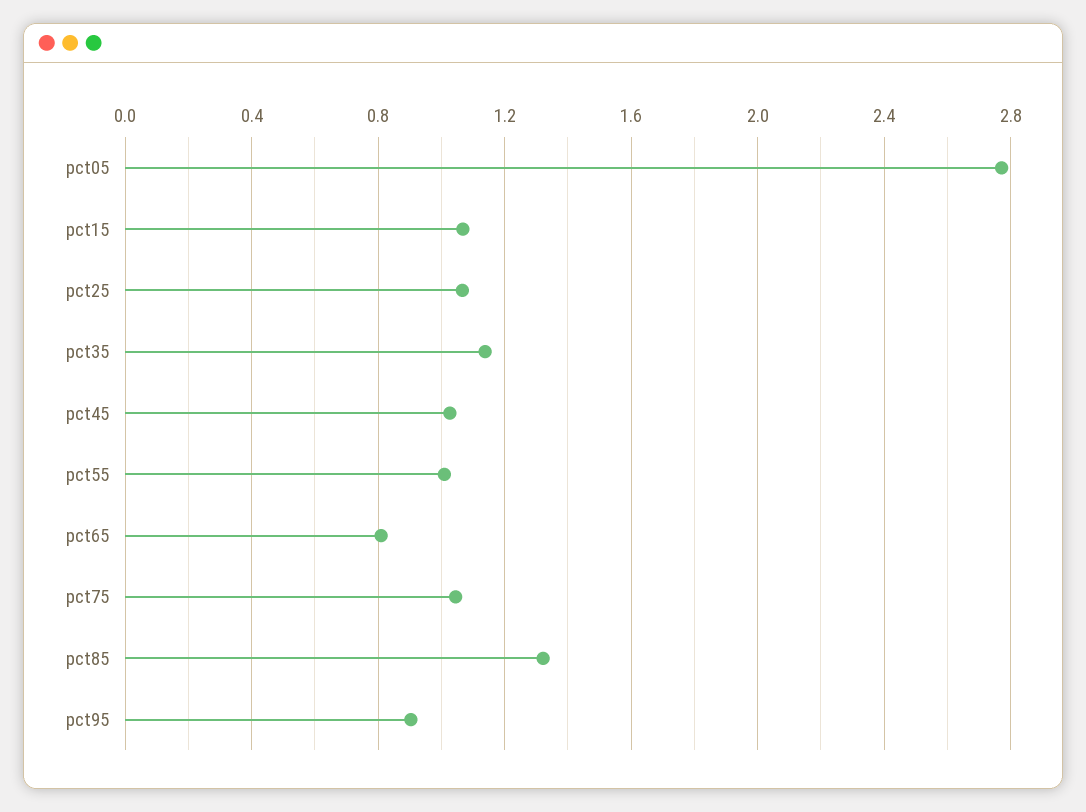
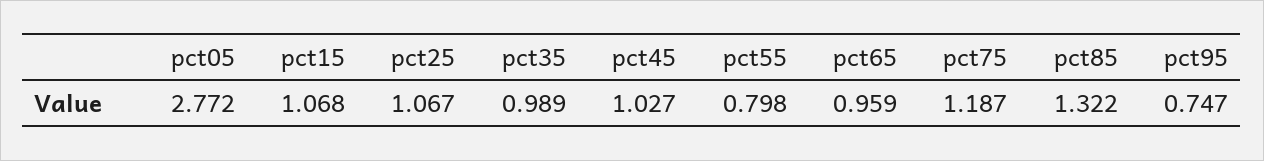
pct35: 1.15 -> 0.989
pct55: 1 -> 0.798
pct65: 0.8 -> 0.959
pct75: 1.05 -> 1.187
pct95: 0.9 -> 0.747

